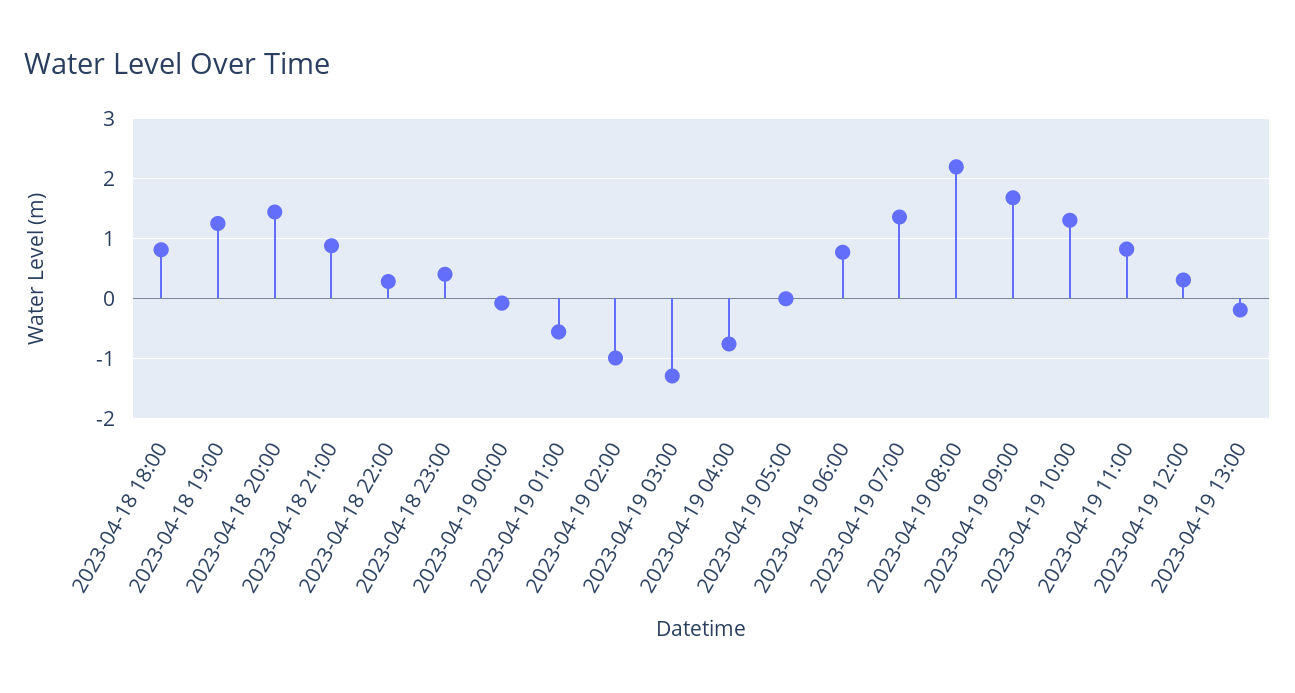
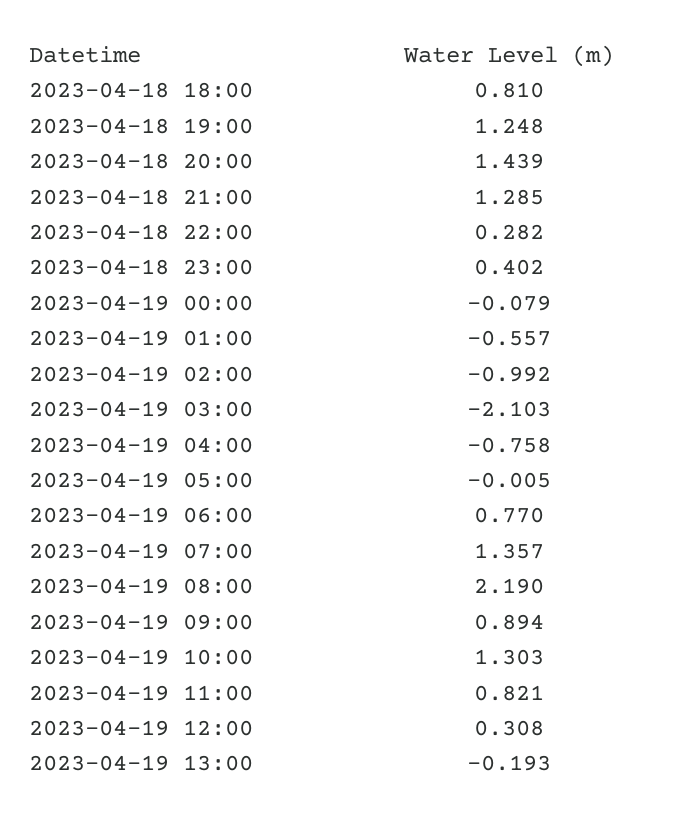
2023-04-18 21:00: 0.9 -> 1.285
2023-04-19 03:00: -1.3 -> -2.103
2023-04-19 09:00: 1.7 -> 0.894

